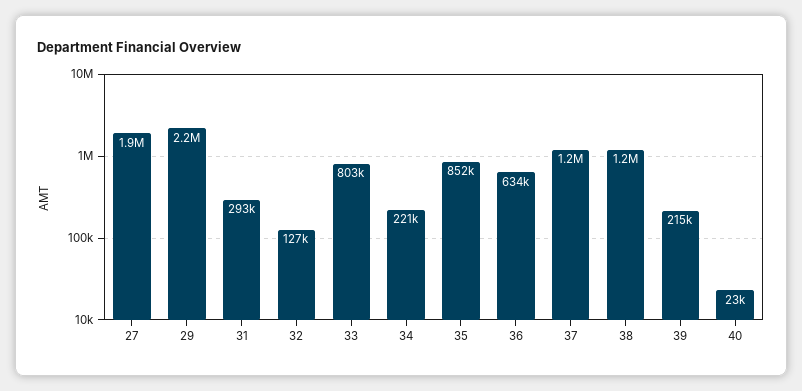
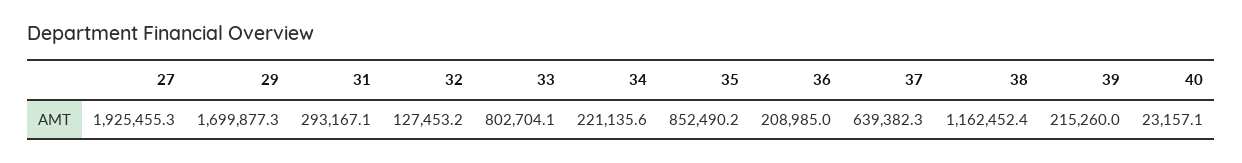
29: 2200000 -> 1699877.3
36: 634000 -> 208985
37: 1200000 -> 639382.3

